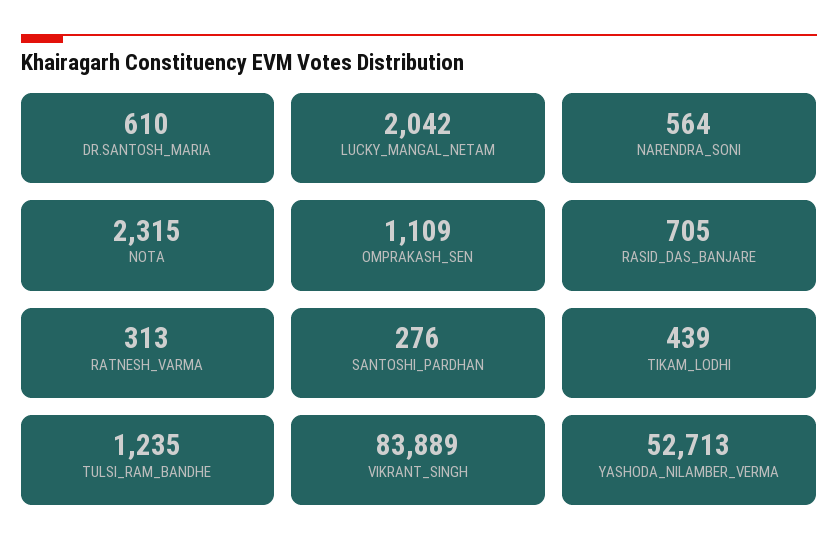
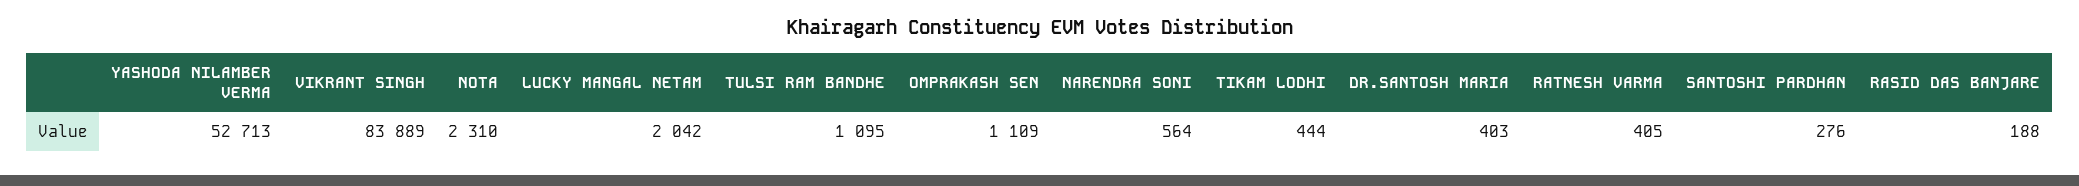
DR.SANTOSH_MARIA: 610 -> 403
NOTA: 2315 -> 2310
RASID_DAS_BANJARE: 705 -> 188
RATNESH_VARMA: 313 -> 405
TIKAM_LODHI: 439 -> 444
TULSI_RAM_BANDHE: 1235 -> 1095

